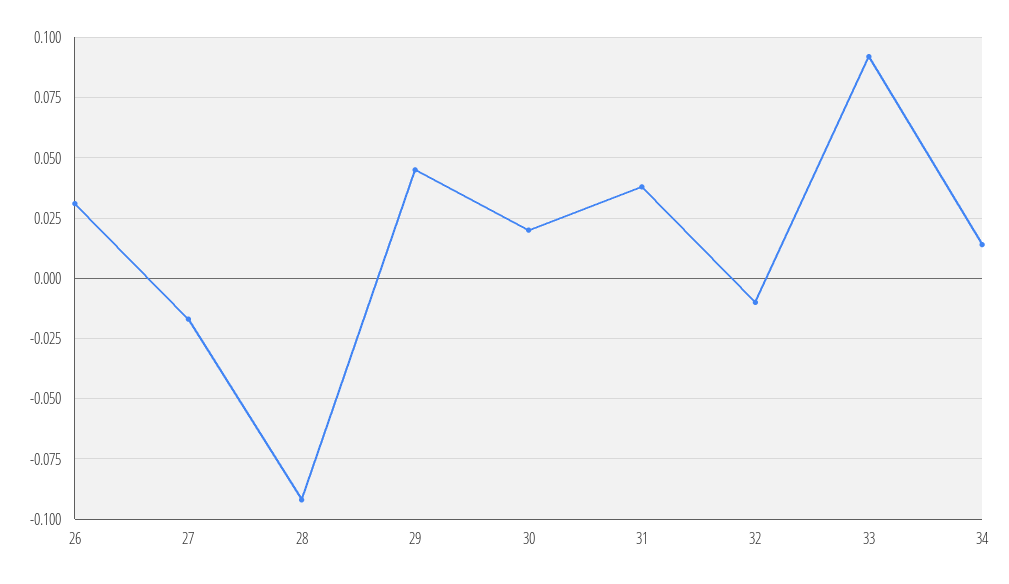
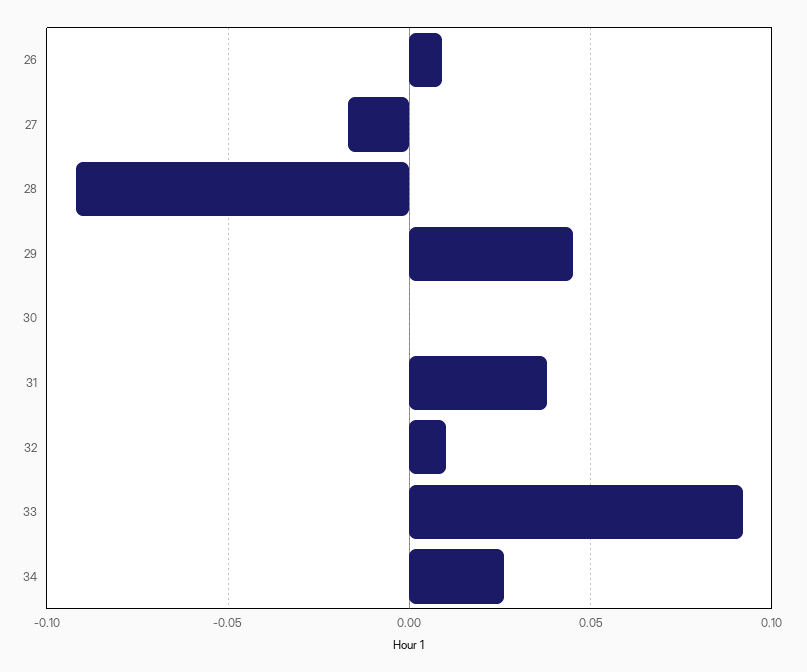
26: 0.03 -> 0.01
30: 0.02 -> 0
32: -0.01 -> 0.01
34: 0.015 -> 0.025

